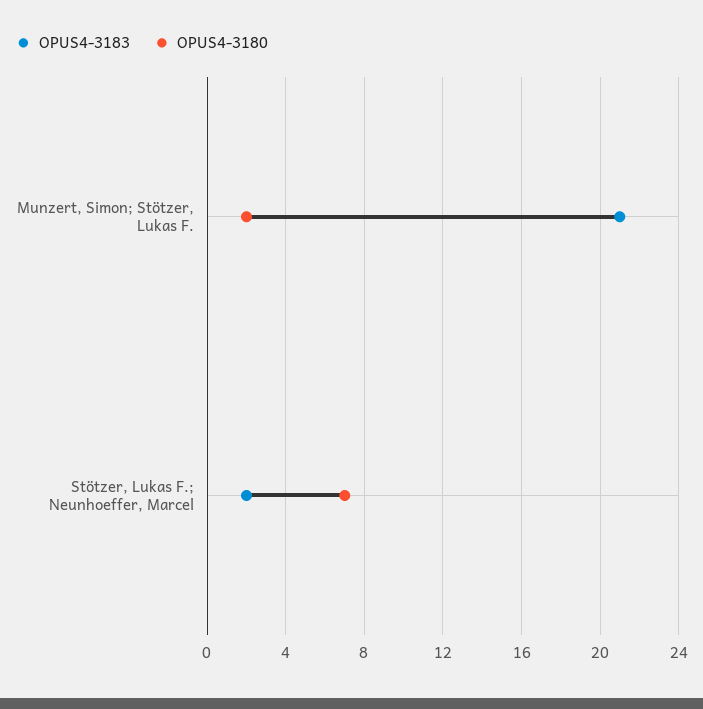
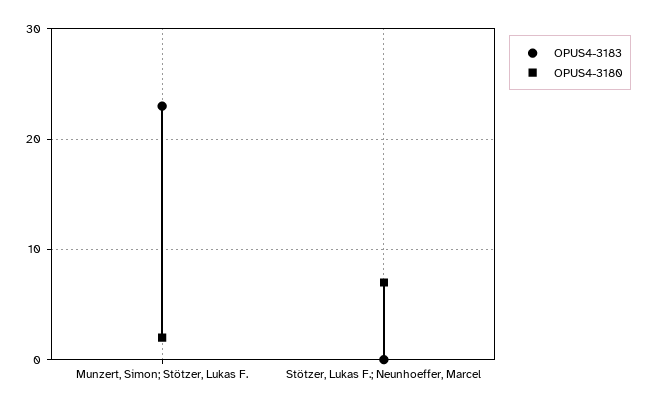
OPUS4-3183, Munzert, Simon; Stötzer, Lukas F.: 21 -> 23
OPUS4-3183, Stötzer, Lukas F.; Neunhoeffer, Marcel: 2 -> 0

